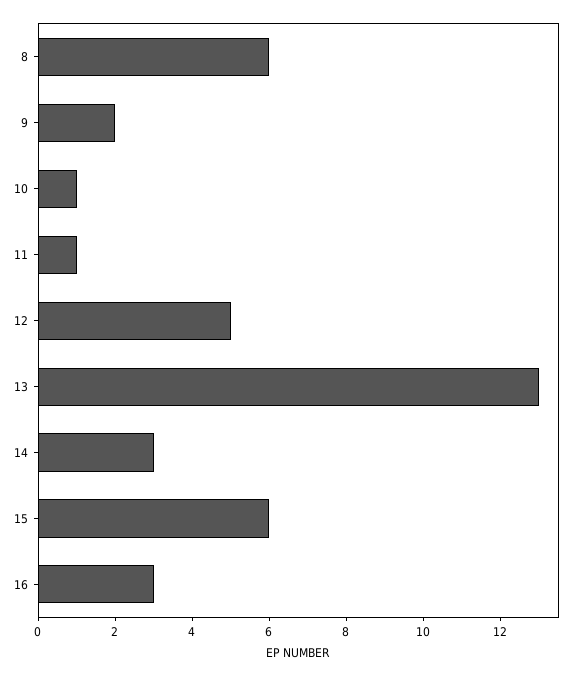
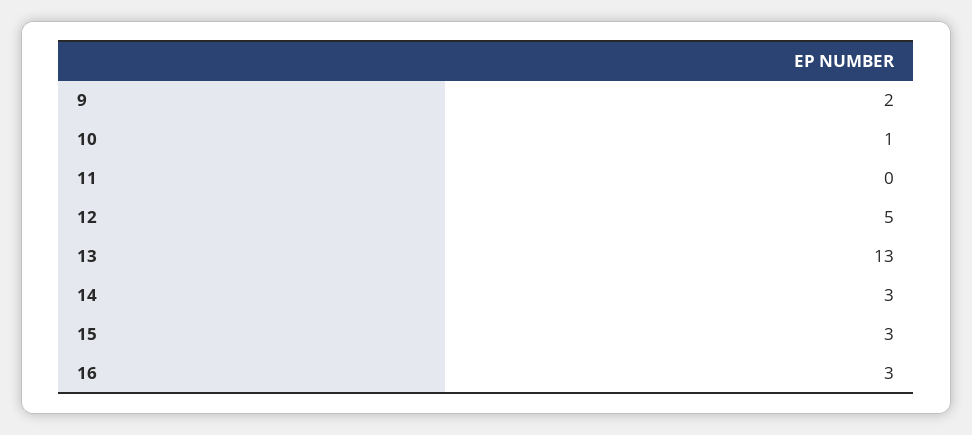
8: 6 -> none
11: 1 -> 0
15: 6 -> 3

